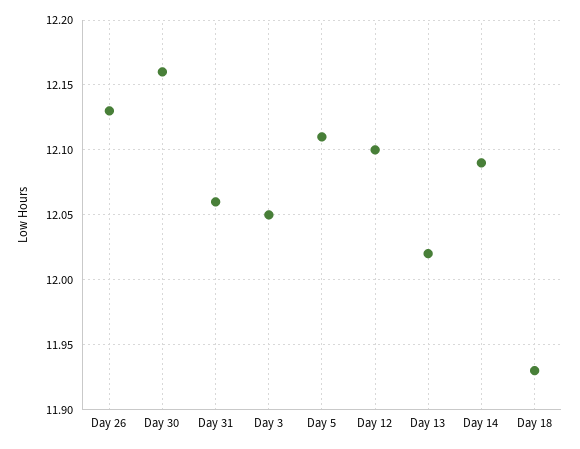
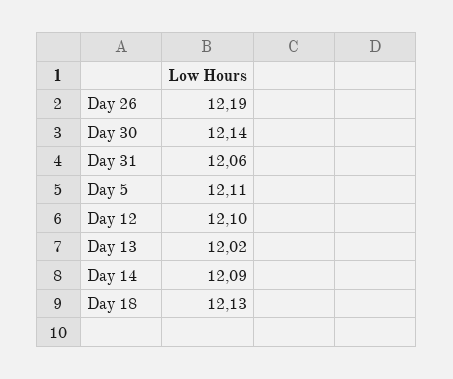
Day 26: 12.13 -> 12.19
Day 30: 12.16 -> 12.14
Day 3: 12.05 -> none
Day 18: 11.93 -> 12.13

